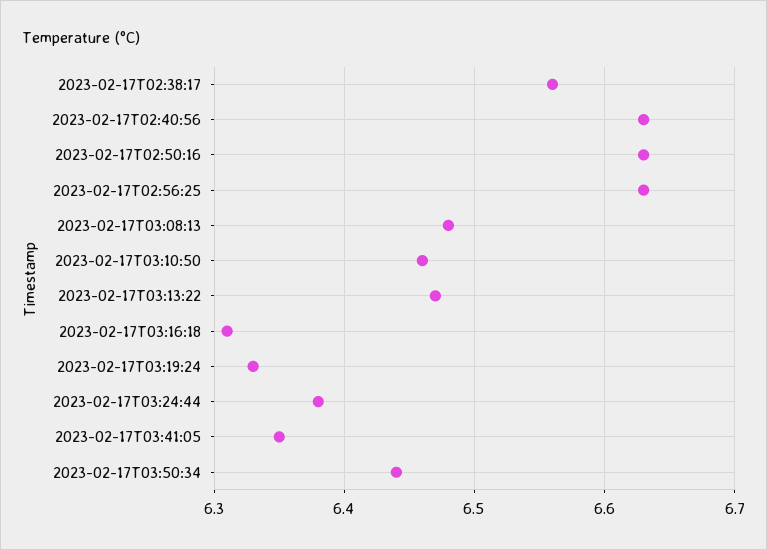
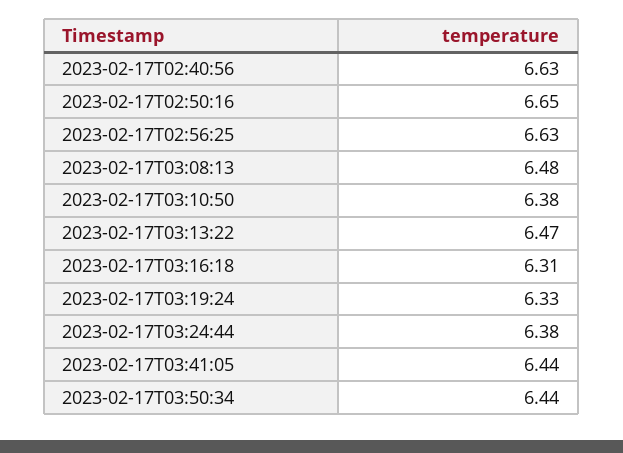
2023-02-17T02:38:17: 6.56 -> none
2023-02-17T02:50:16: 6.63 -> 6.65
2023-02-17T03:10:50: 6.46 -> 6.38
2023-02-17T03:41:05: 6.35 -> 6.44

